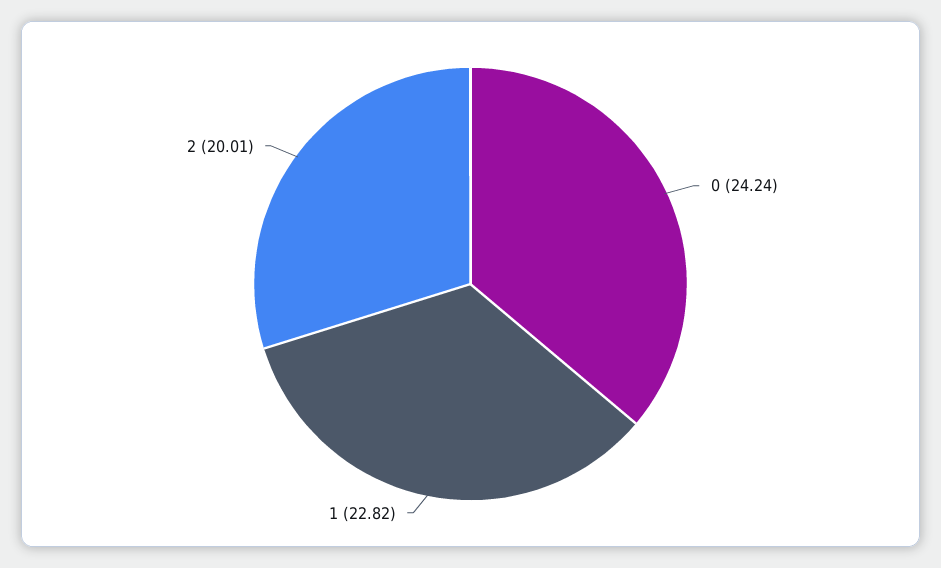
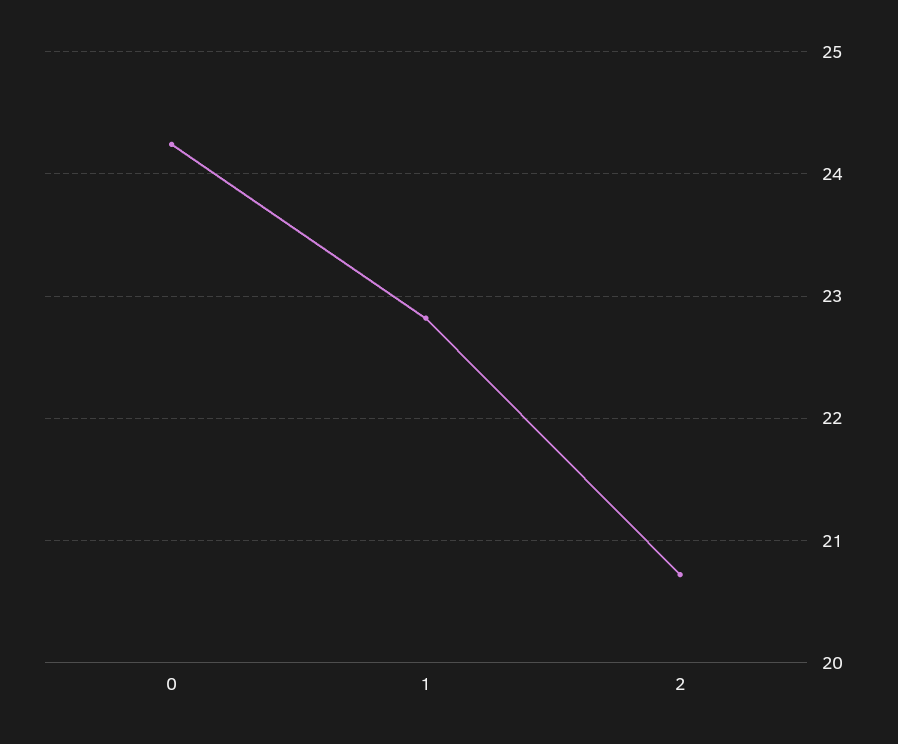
2: 20.01 -> 20.7

